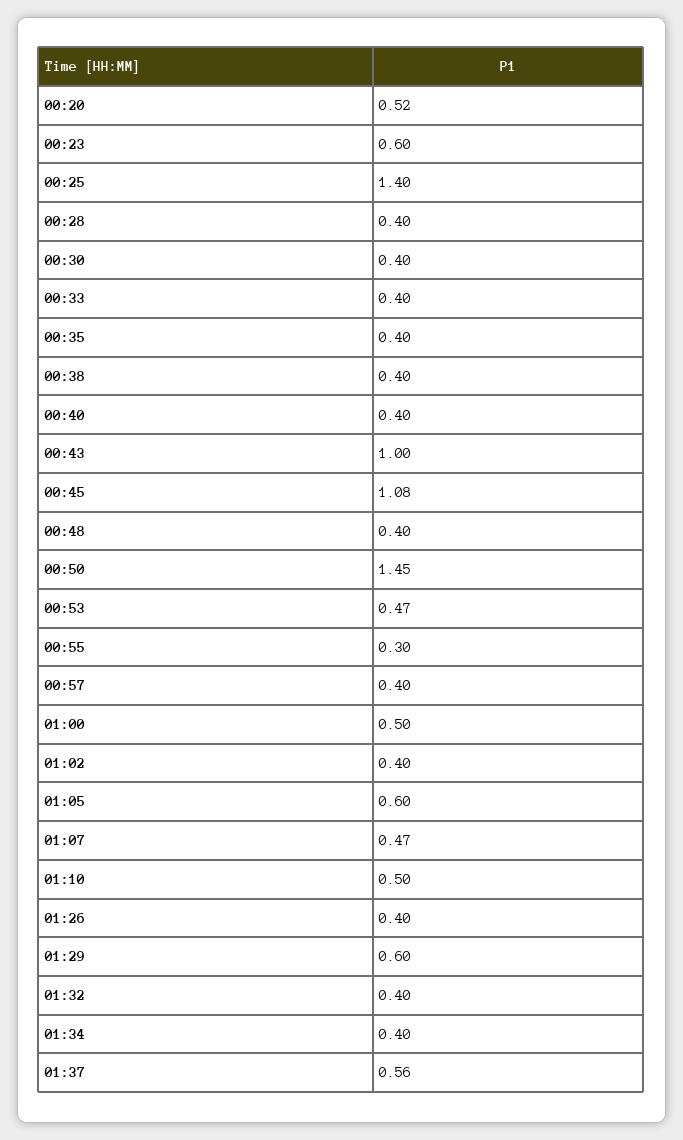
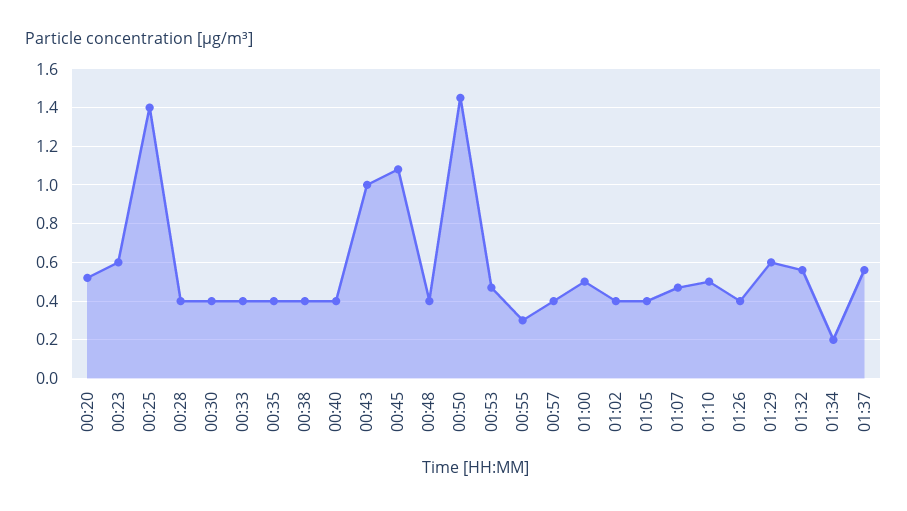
01:05: 0.6 -> 0.4
01:32: 0.4 -> 0.55
01:34: 0.4 -> 0.2

